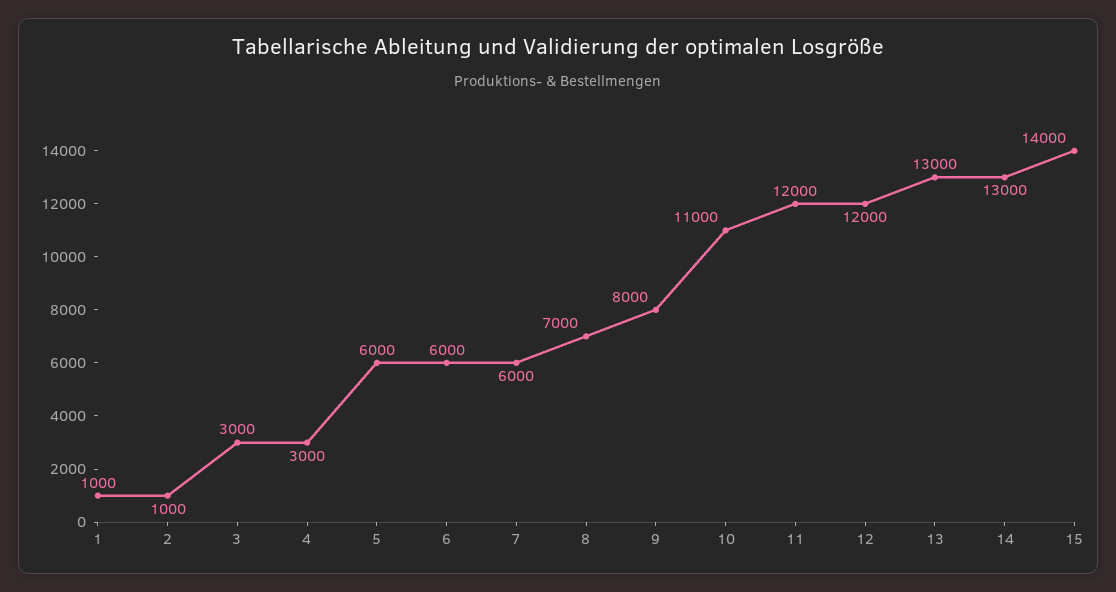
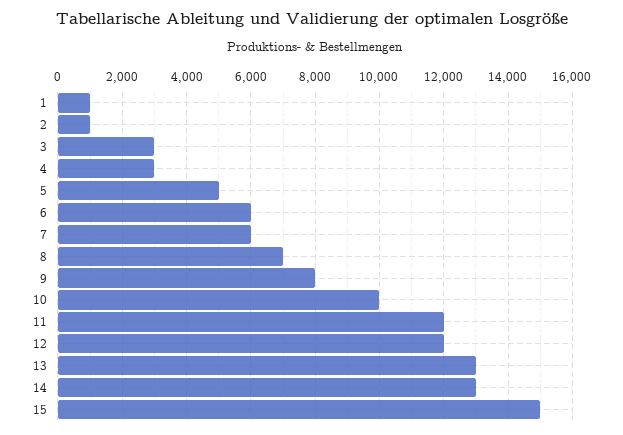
5: 6000 -> 5000
10: 11000 -> 10000
15: 14000 -> 15000

